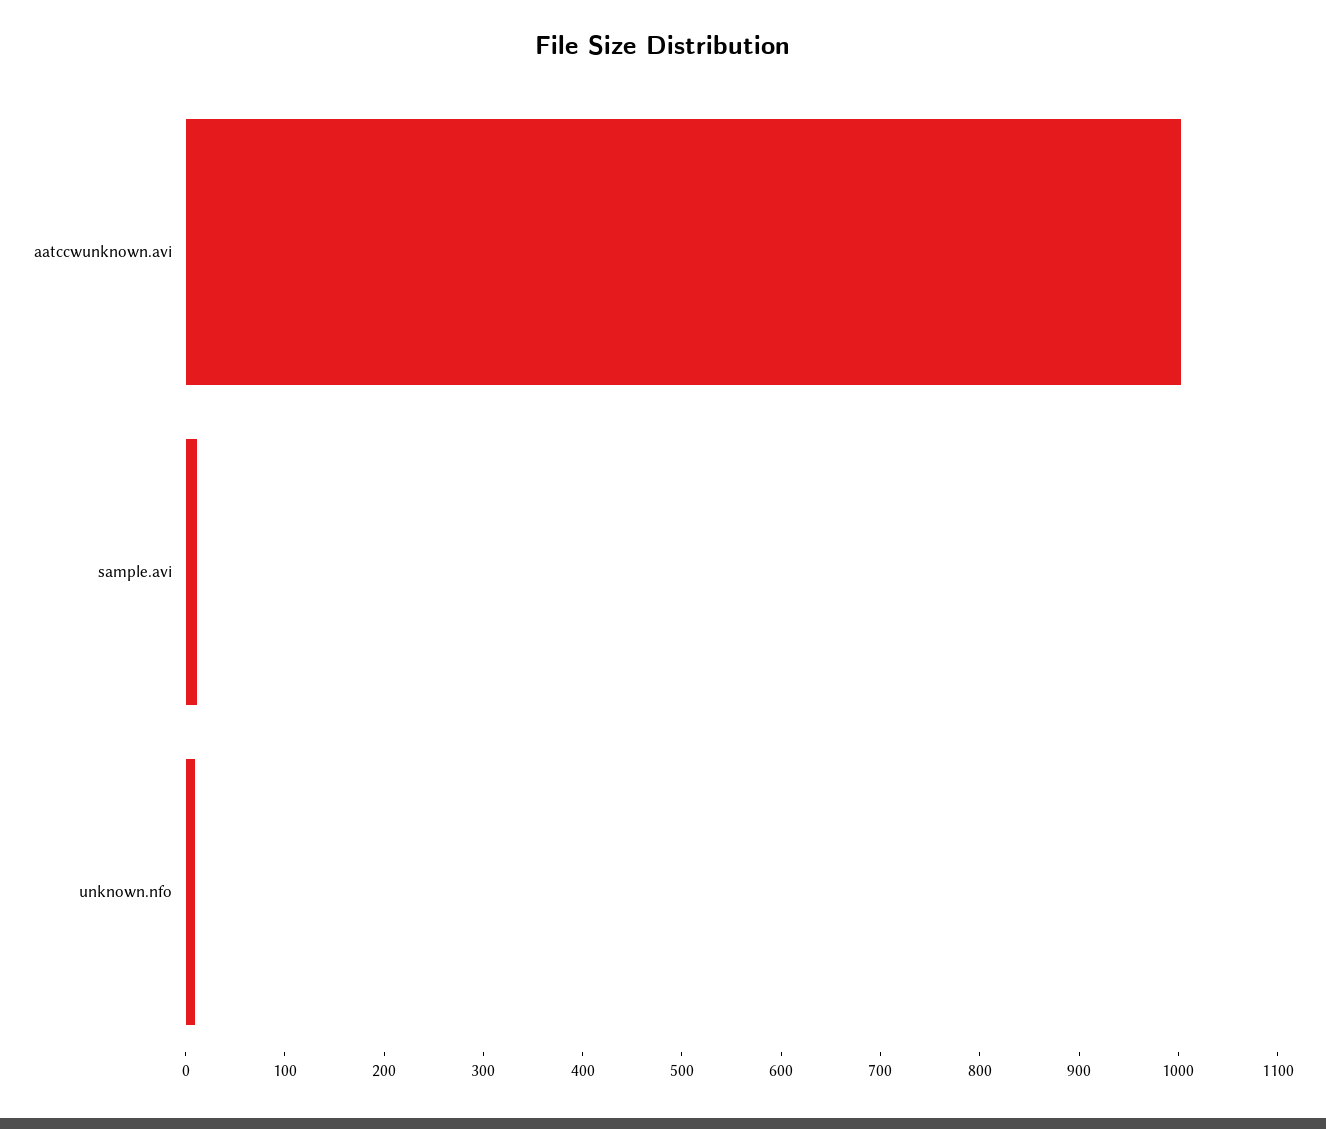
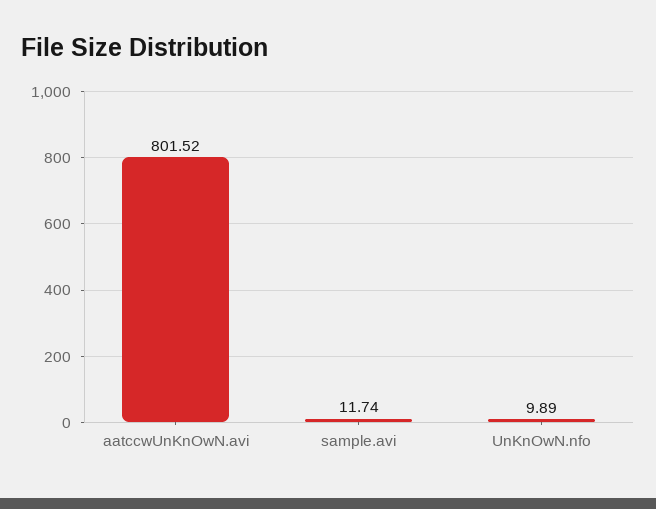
aatccwunknown.avi: 1000 -> 801.52

